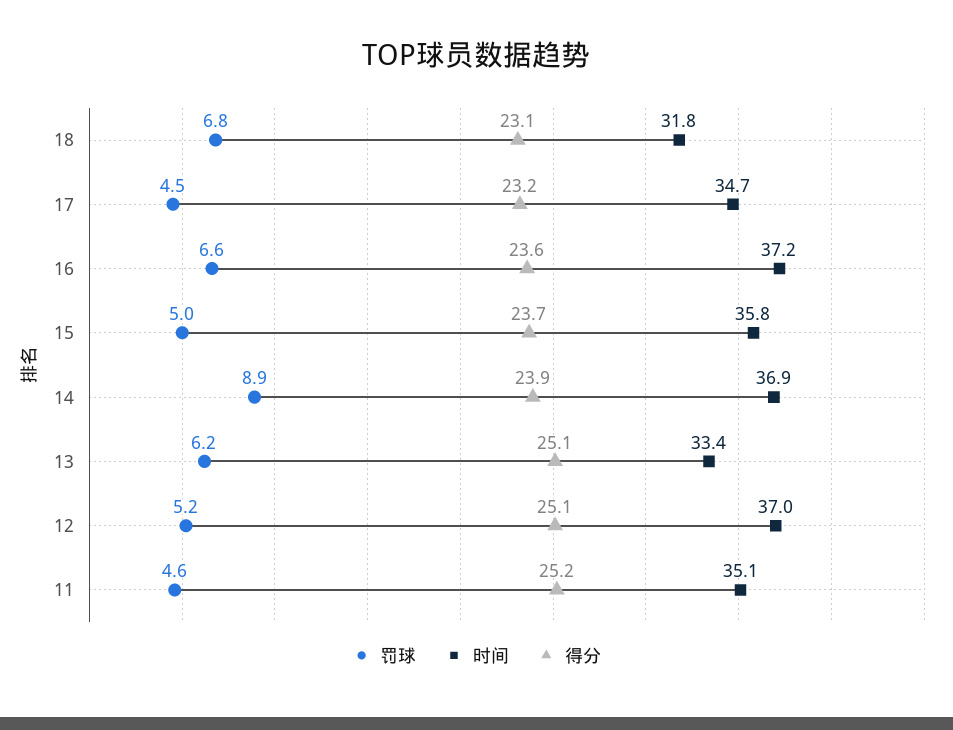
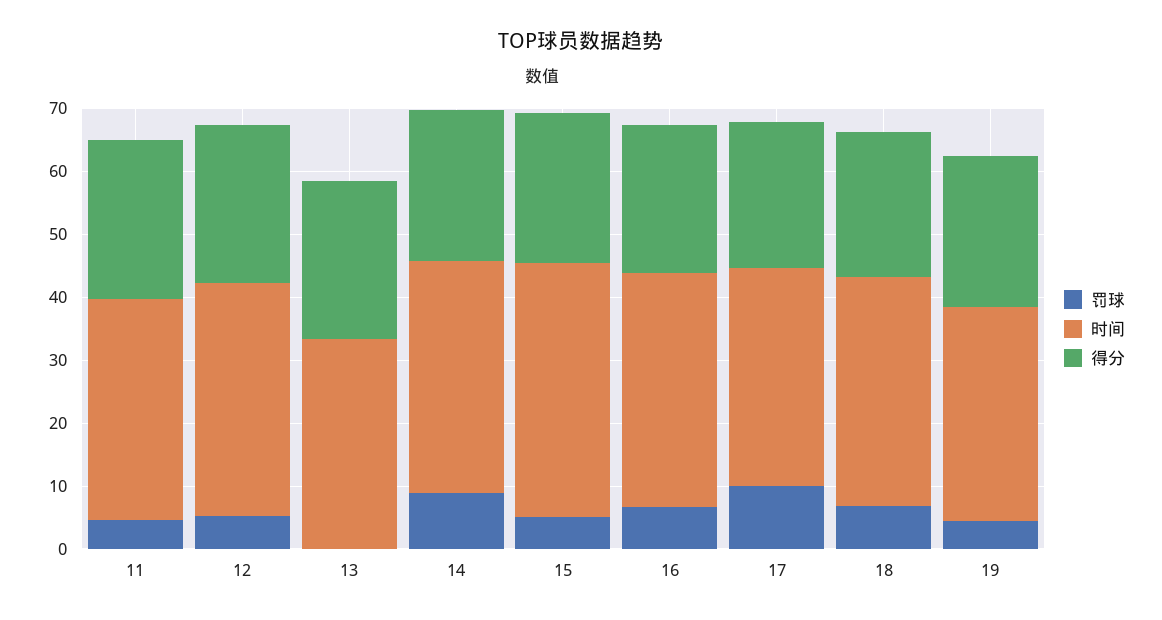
时间, 18: 31.8 -> 36
罚球, 17: 4.5 -> 10
时间, 15: 35.8 -> 40
罚球, 13: 6.2 -> 0
罚球, 19: none -> 4
时间, 19: none -> 34
得分, 19: none -> 24

